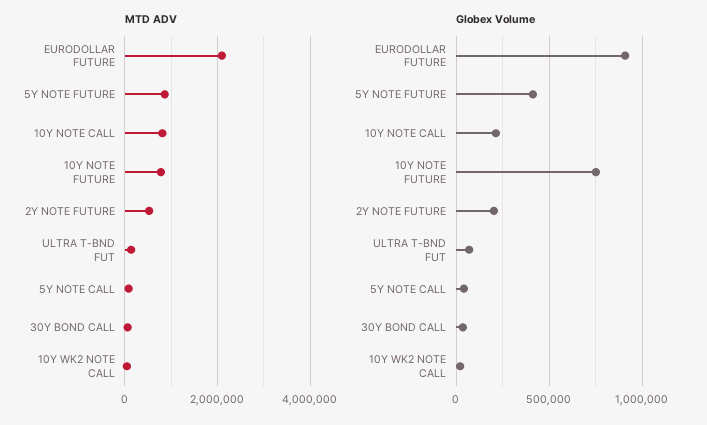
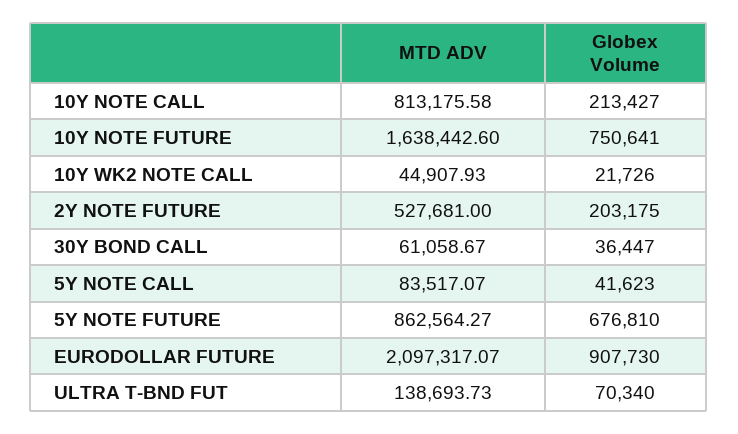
MTD ADV, 10Y NOTE FUTURE: 800000 -> 1638442.6
Globex Volume, 5Y NOTE FUTURE: 400000 -> 676810

